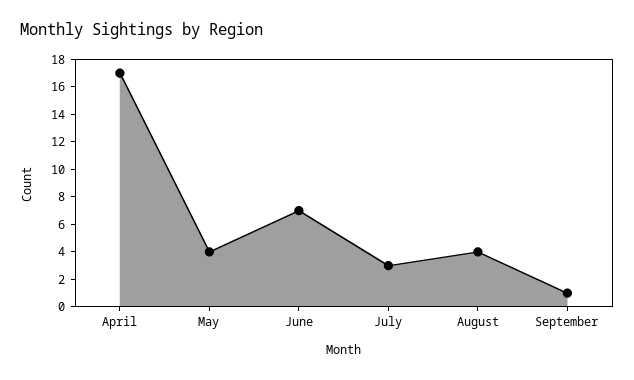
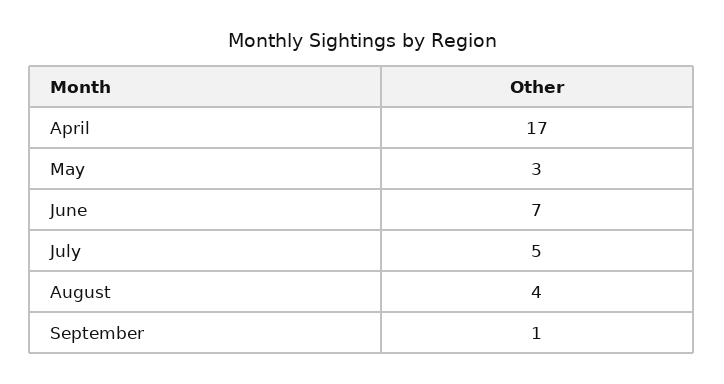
May: 4 -> 3
July: 3 -> 5

